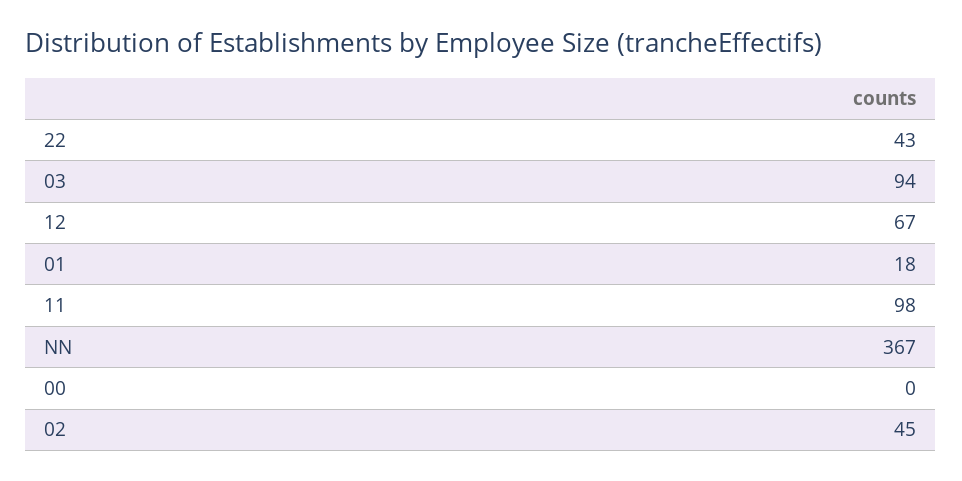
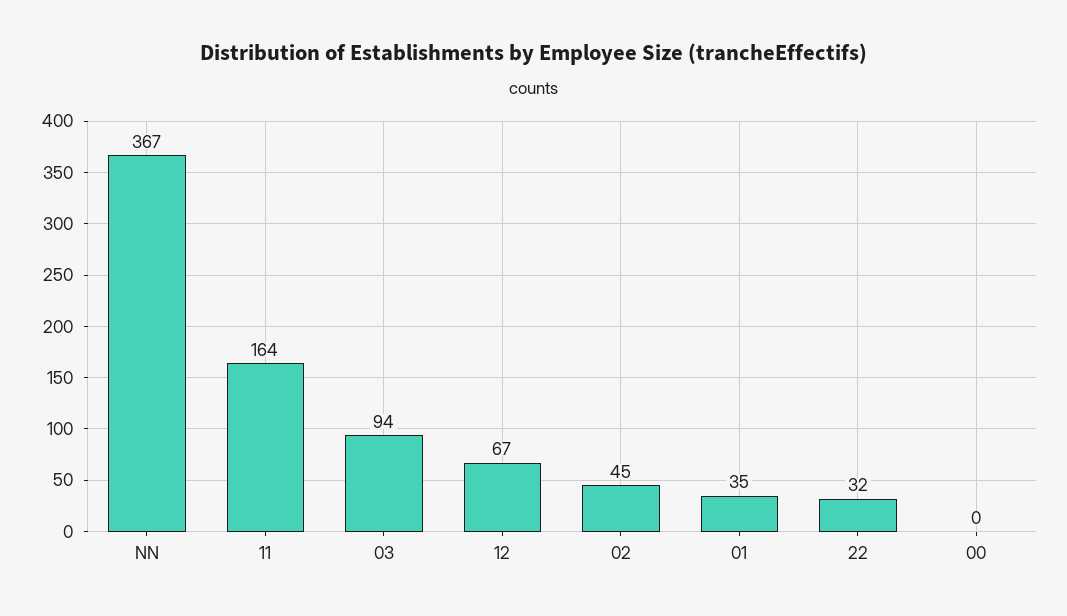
22: 43 -> 32
01: 18 -> 35
11: 98 -> 164

